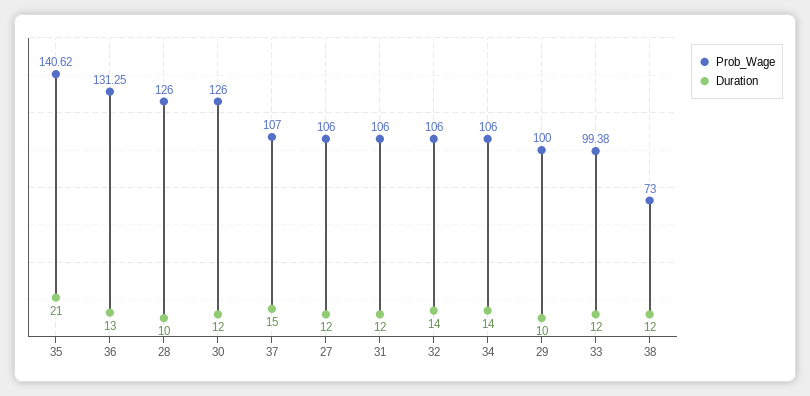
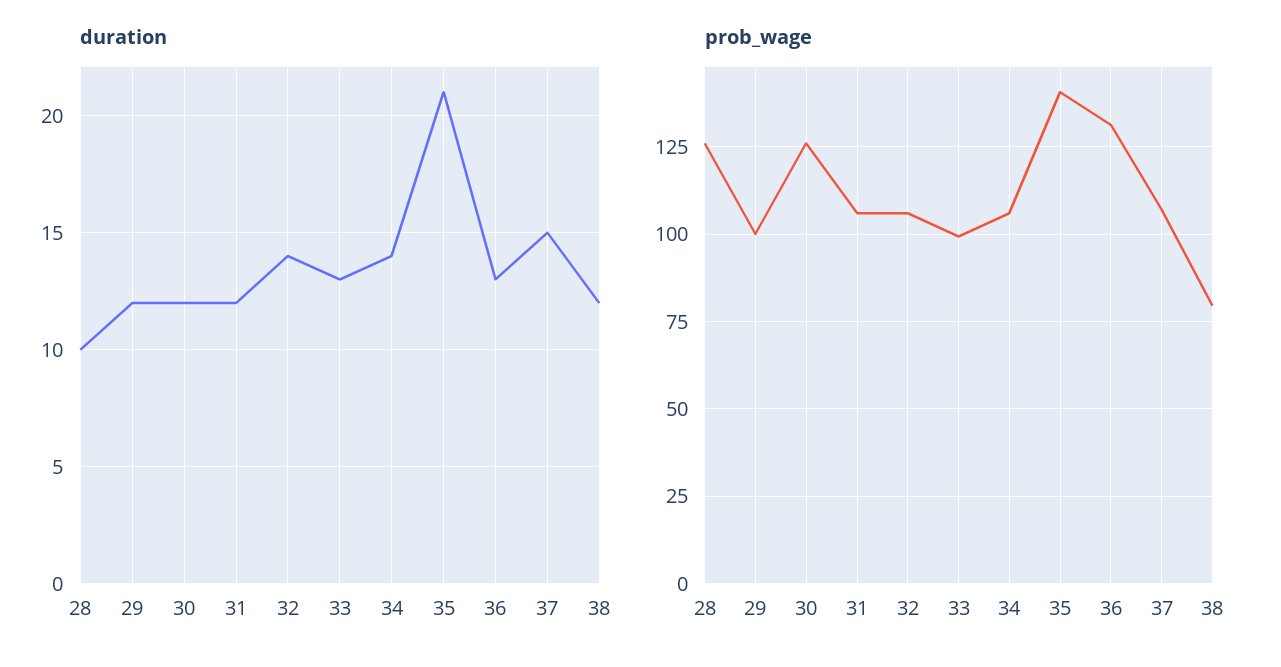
Prob_Wage, 27: 106 -> none
Duration, 27: 12 -> none
Duration, 29: 10 -> 12
Duration, 33: 12 -> 13
Prob_Wage, 38: 73 -> 80

